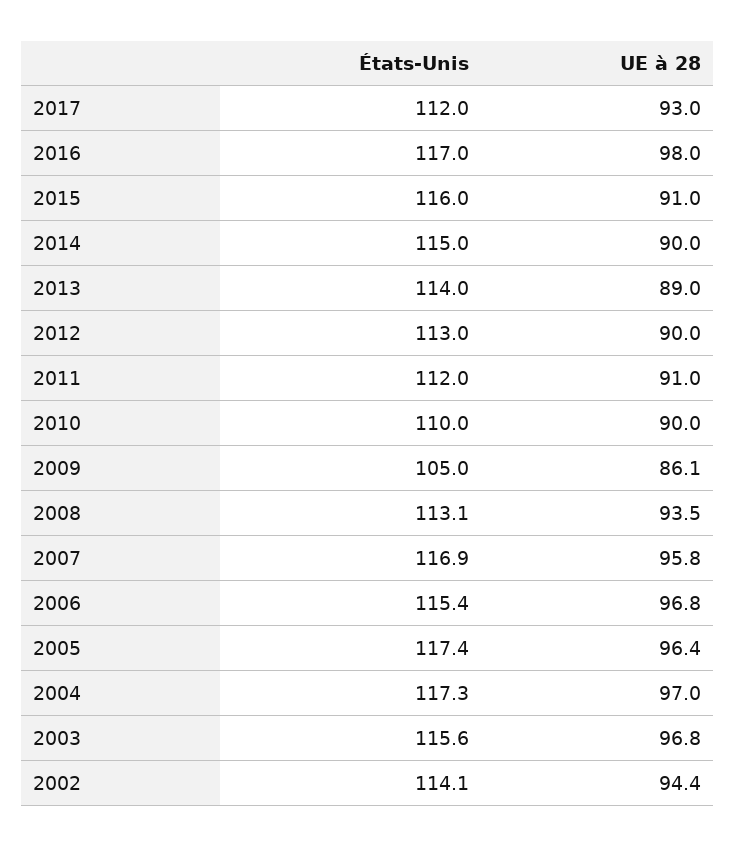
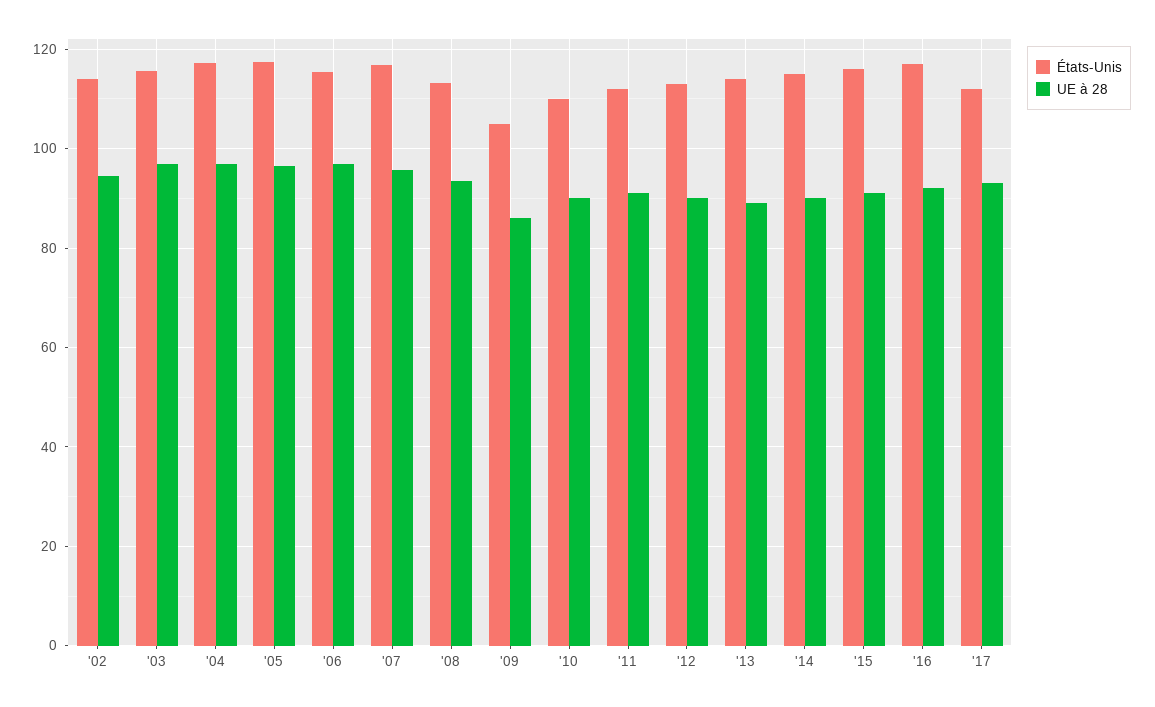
UE à 28, 2016: 98 -> 92

